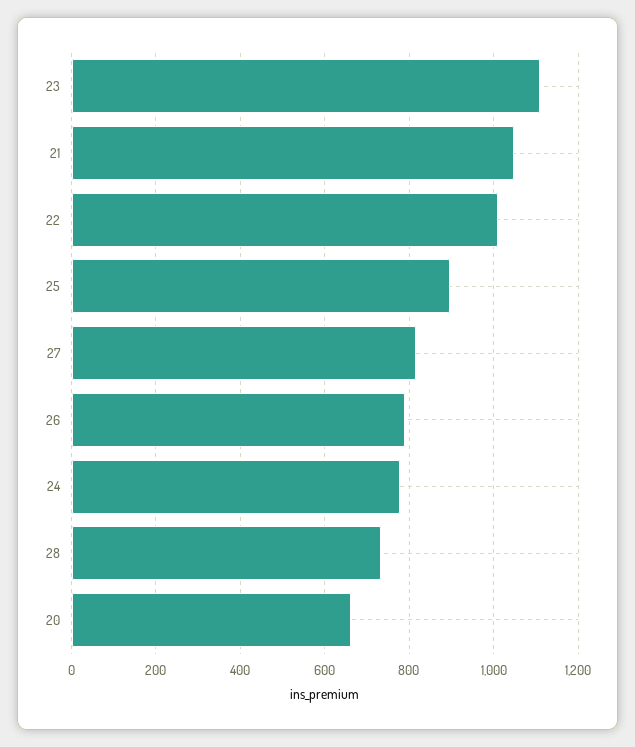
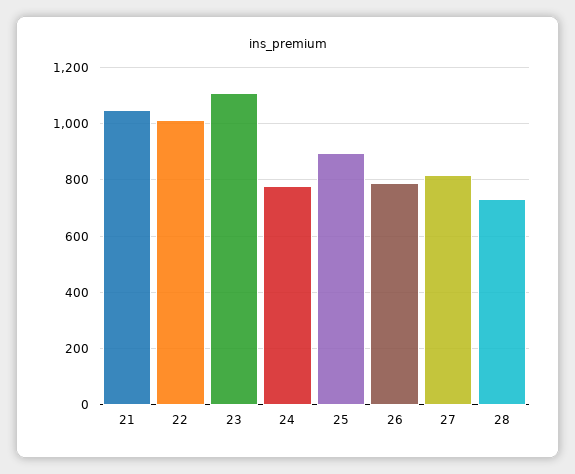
20: 660 -> none

